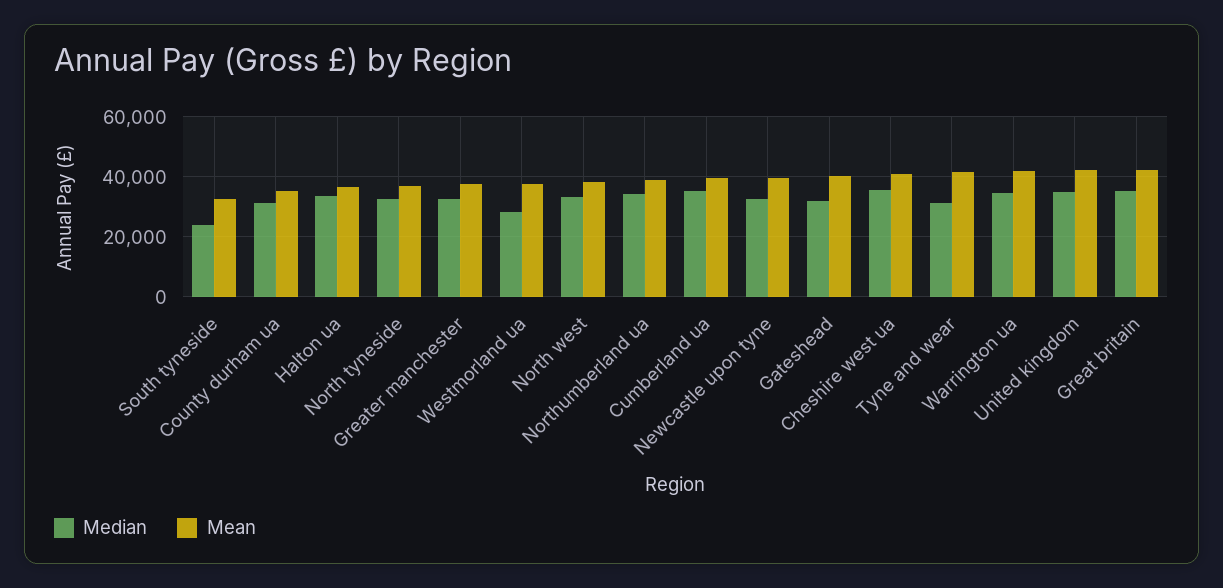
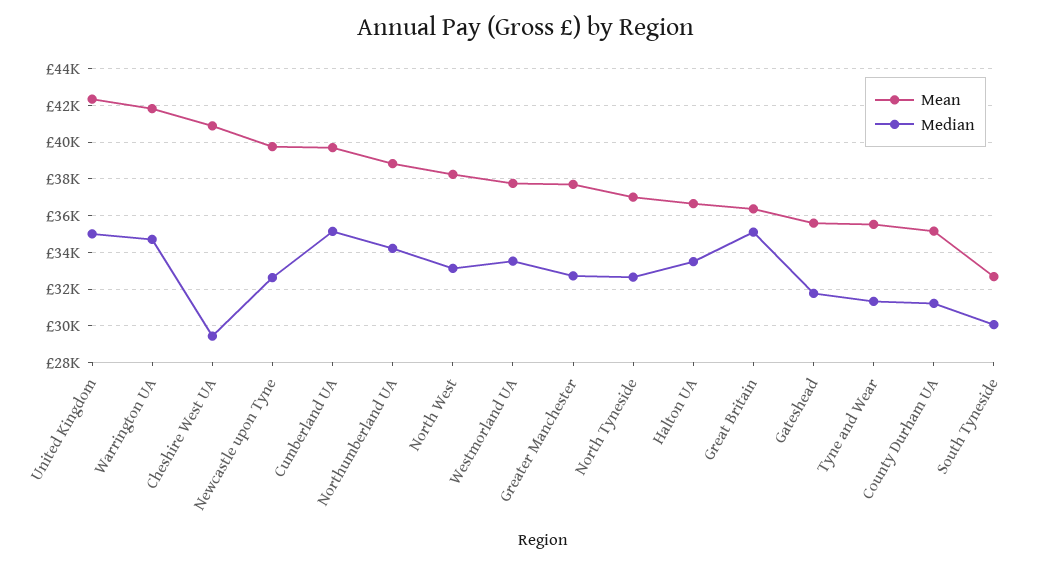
Median, South tyneside: 24000 -> 30000
Median, Westmorland ua: 28000 -> 33500
Mean, Gateshead: 40000 -> 35500
Median, Cheshire west ua: 36000 -> 29500
Mean, Tyne and wear: 42000 -> 35500
Mean, Great britain: 42000 -> 36500

